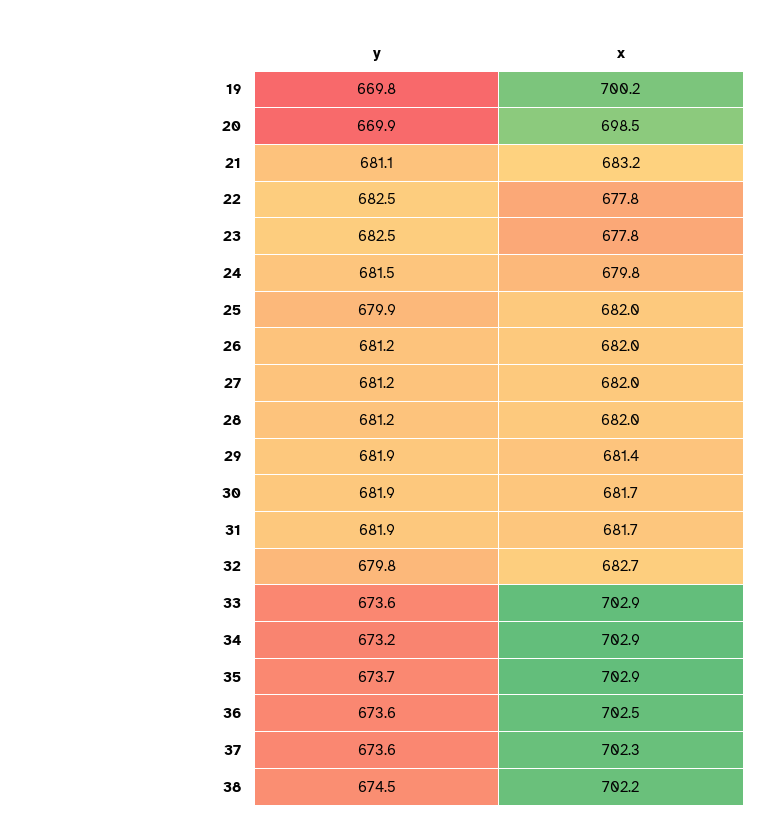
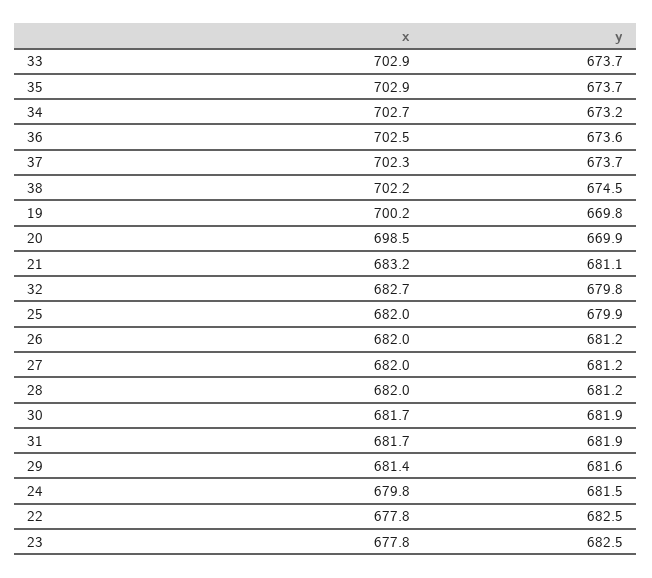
y, 29: 681.9 -> 681.6
y, 33: 673.6 -> 673.7
x, 34: 702.9 -> 702.7
y, 37: 673.6 -> 673.7

